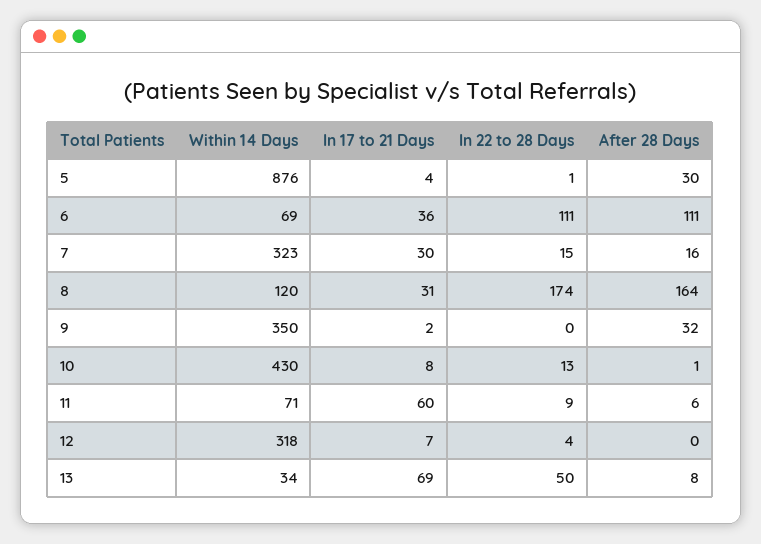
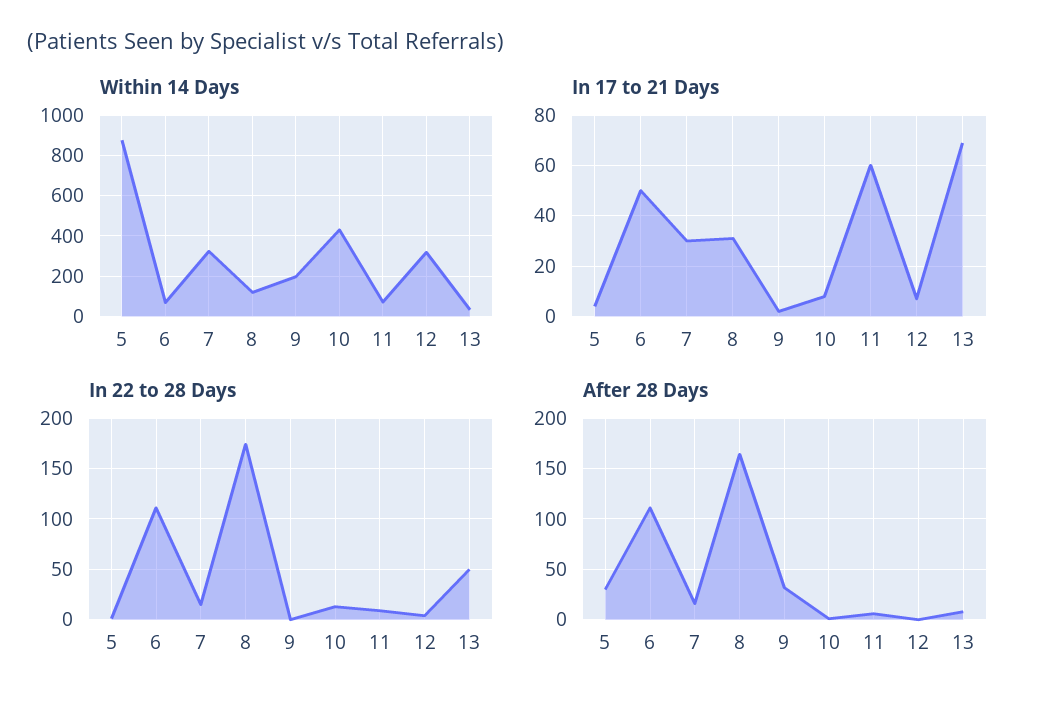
In 17 to 21 Days, 6: 36 -> 50
Within 14 Days, 9: 350 -> 200

